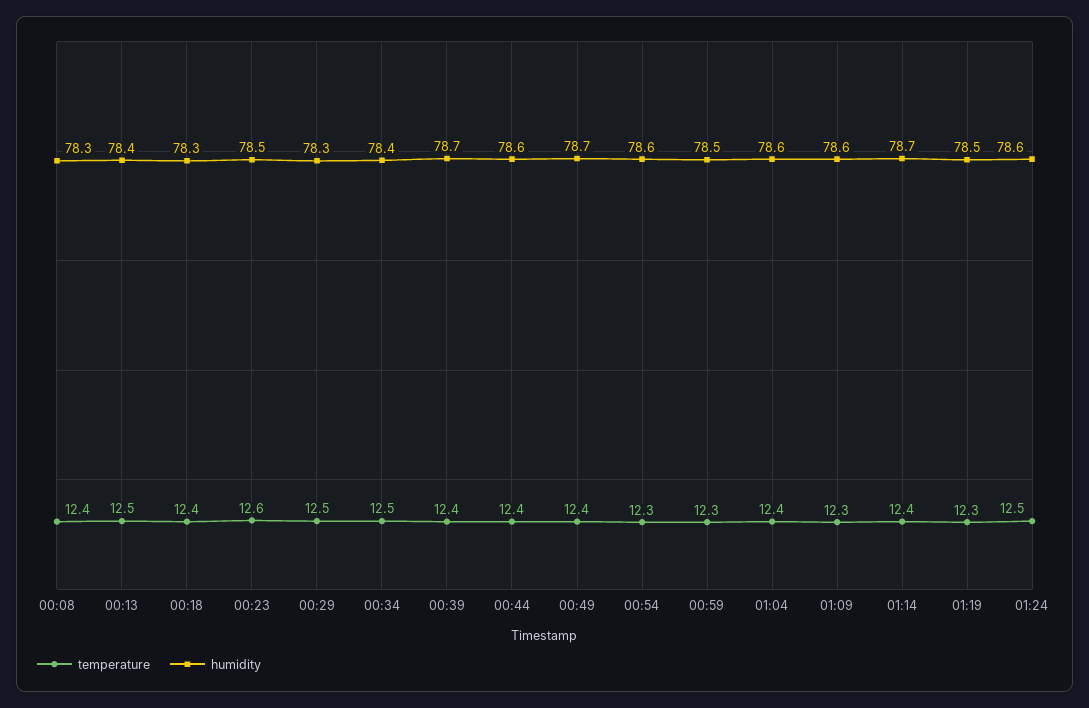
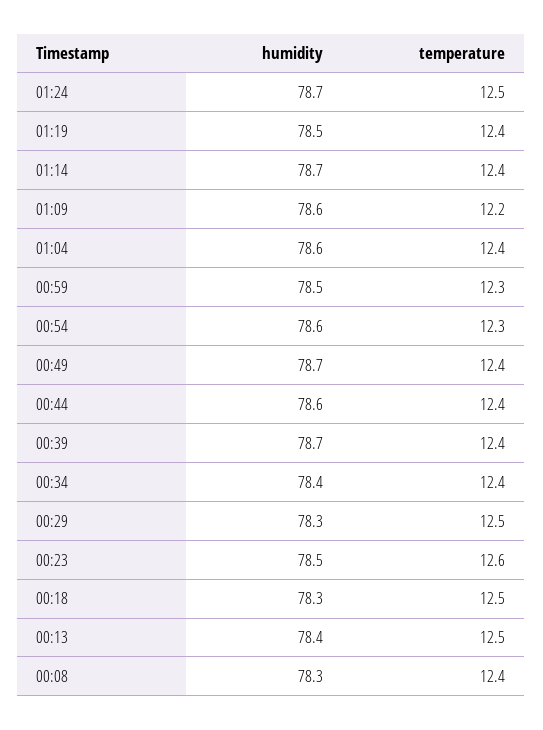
temperature, 00:18: 12.4 -> 12.5
temperature, 00:34: 12.5 -> 12.4
temperature, 01:09: 12.3 -> 12.2
temperature, 01:19: 12.3 -> 12.4
humidity, 01:24: 78.6 -> 78.7

